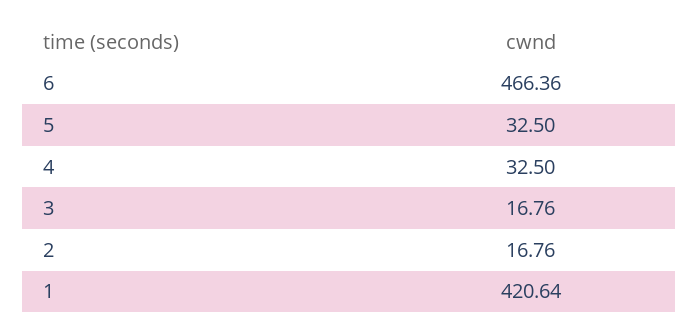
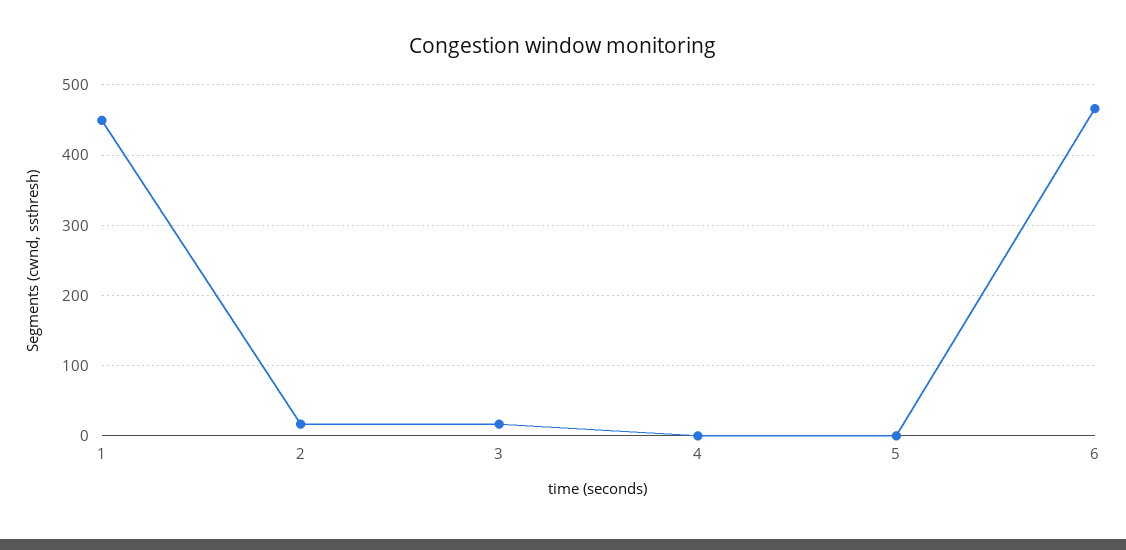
5: 32.5 -> 0
4: 32.5 -> 0
1: 420.64 -> 450

